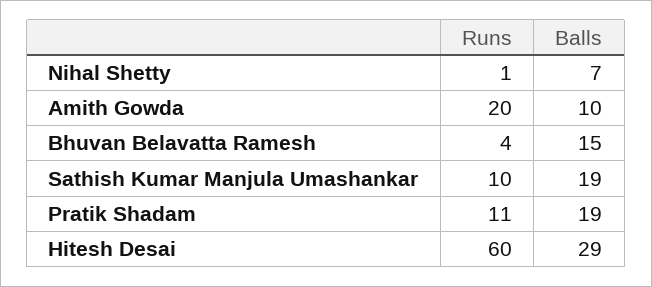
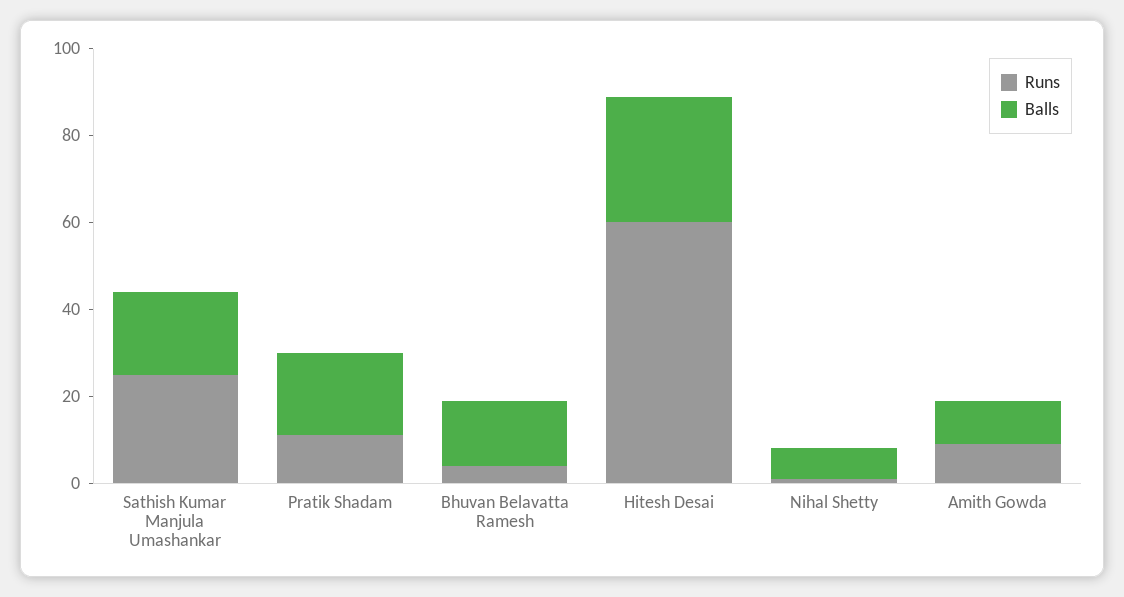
Runs, Amith Gowda: 20 -> 10
Runs, Sathish Kumar Manjula Umashankar: 10 -> 25

